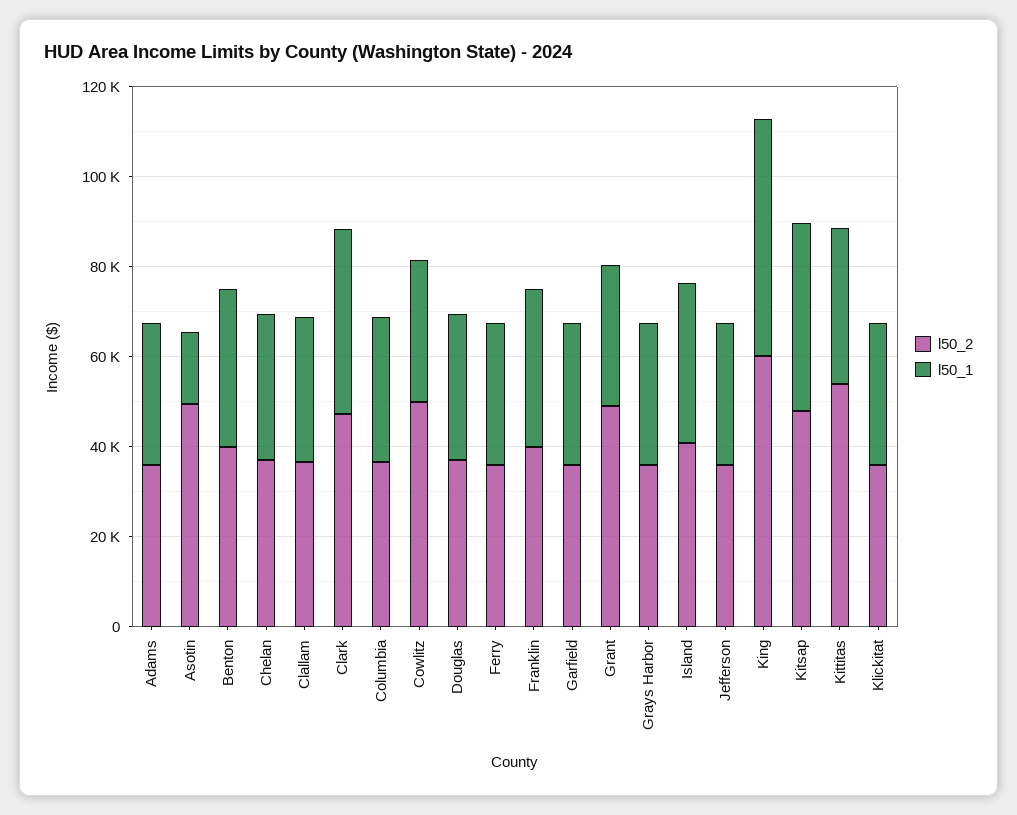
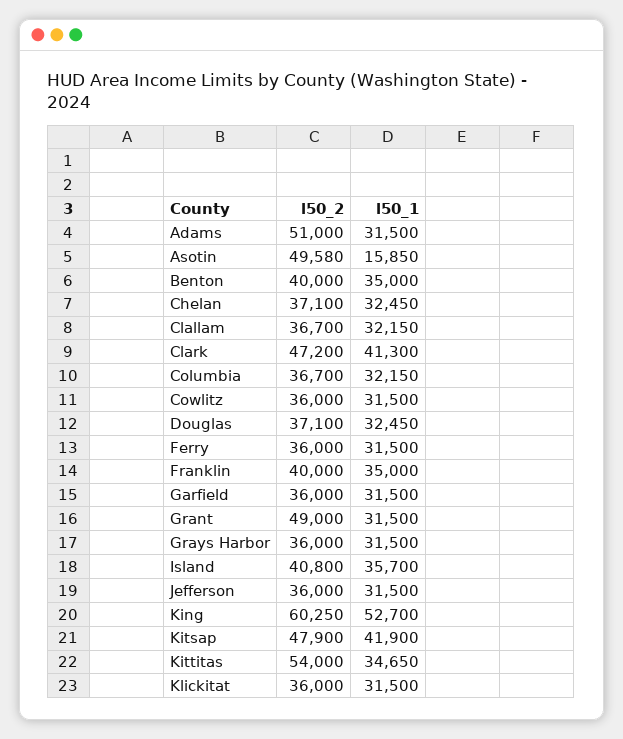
l50_2, Adams: 35000 -> 51000
l50_2, Cowlitz: 50000 -> 36000

